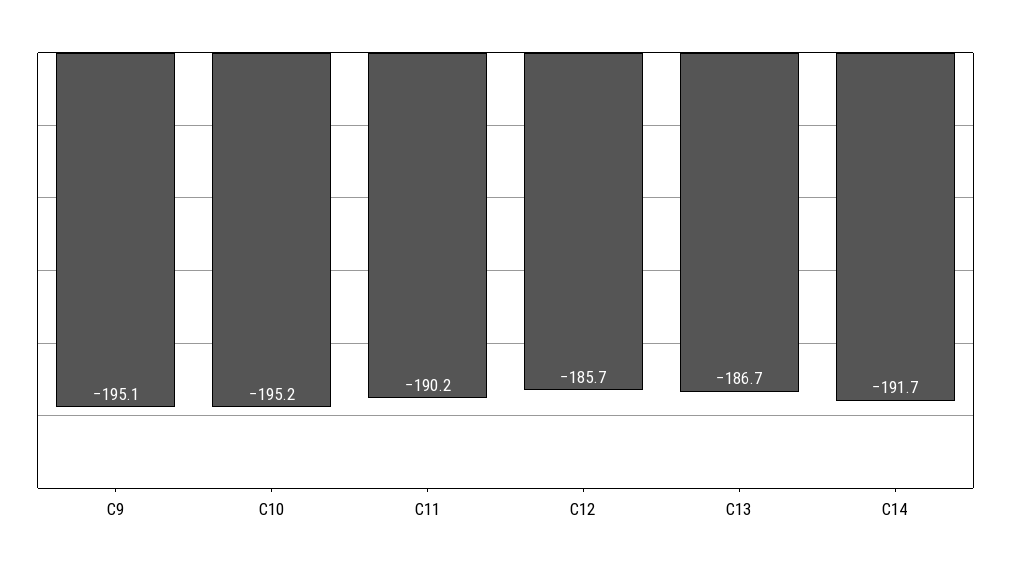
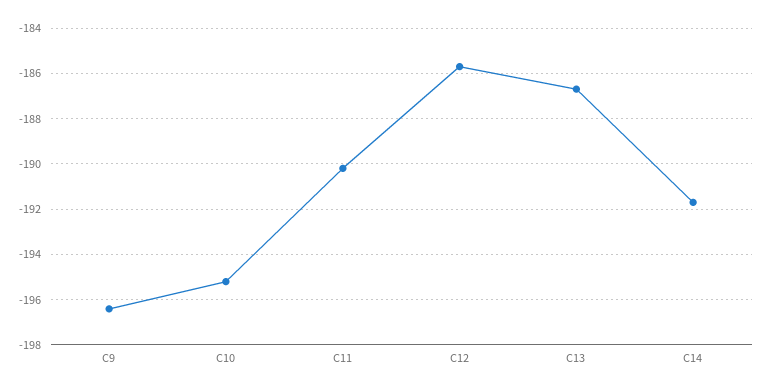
C9: -195.1 -> -196.5

